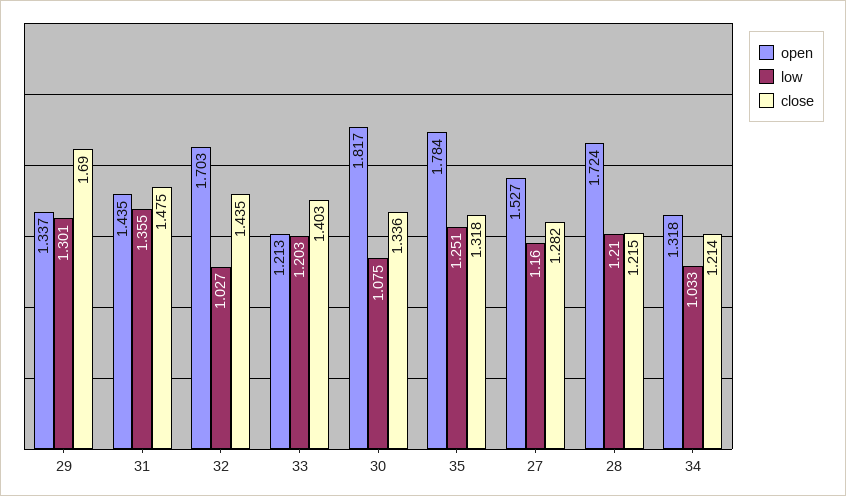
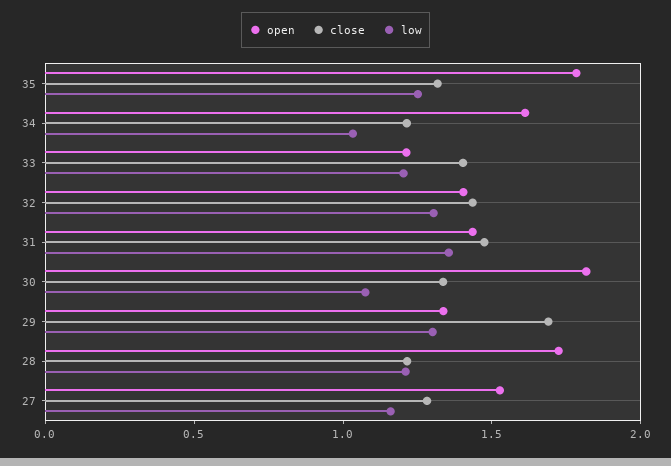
open, 32: 1.703 -> 1.4
low, 32: 1.027 -> 1.3
open, 34: 1.318 -> 1.6

